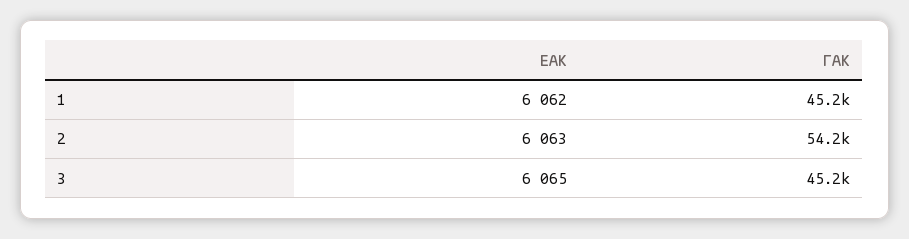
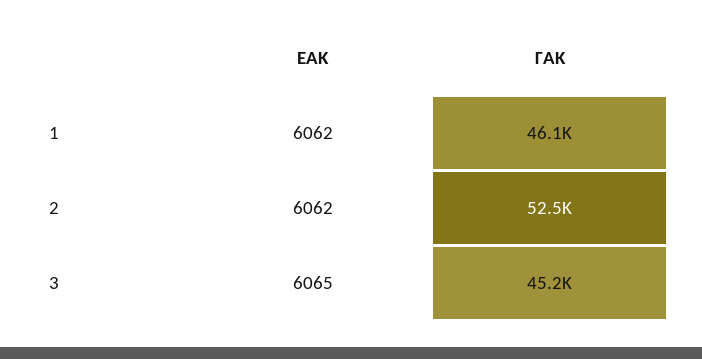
ΓΑΚ, 1: 45200 -> 46100
ΕΑΚ, 2: 6063 -> 6062
ΓΑΚ, 2: 54200 -> 52500

